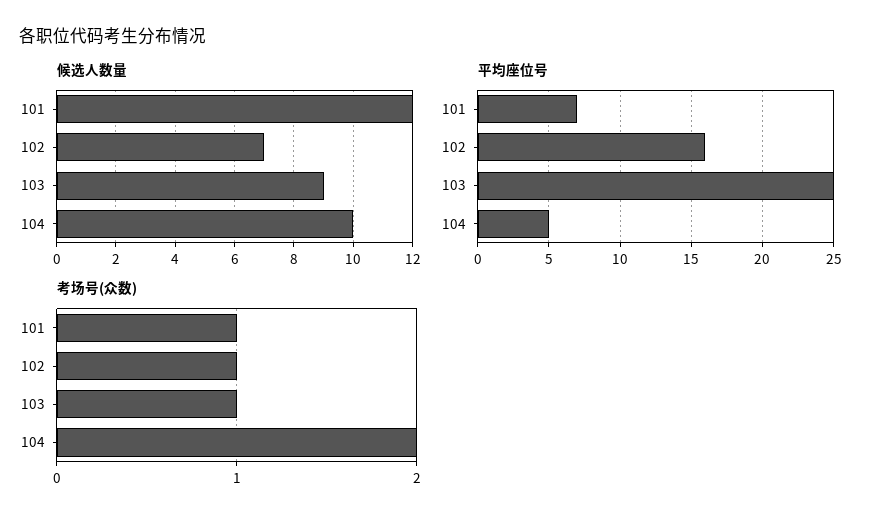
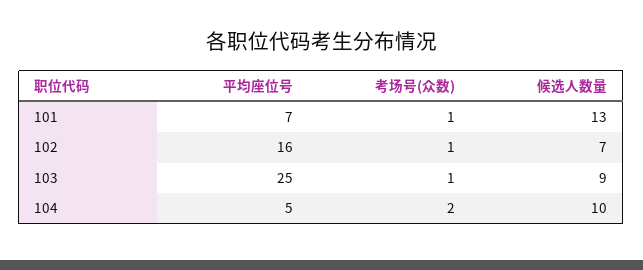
候选人数量, 101: 12 -> 13

